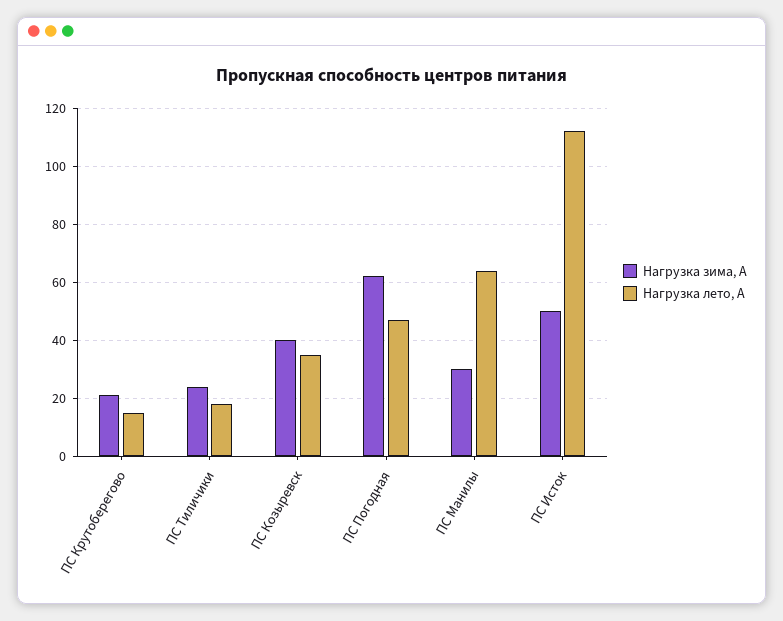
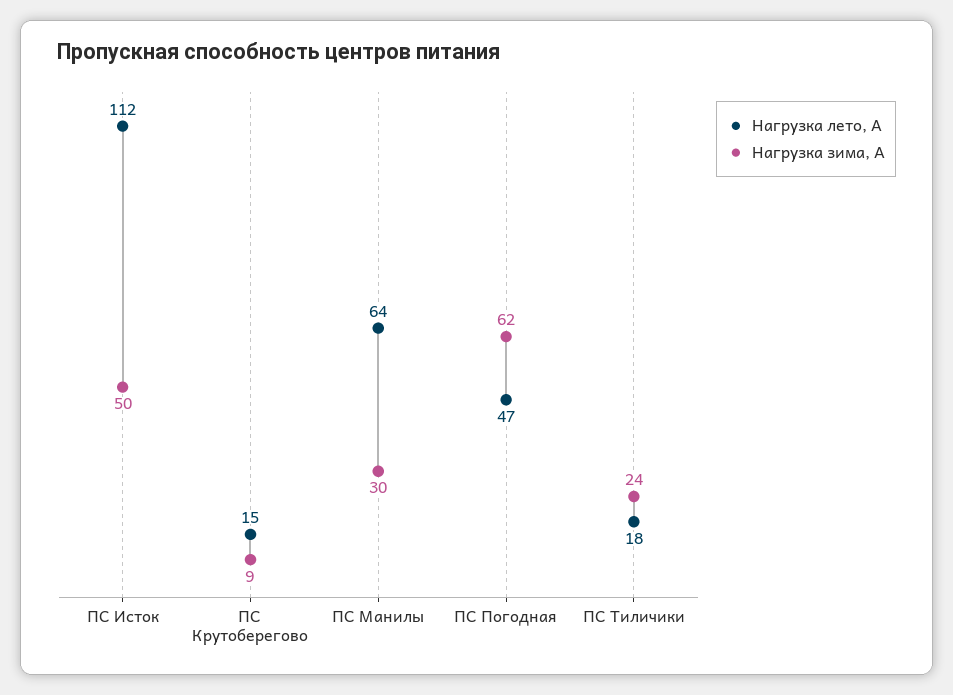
Нагрузка зима, А, ПС Крутоберегово: 20 -> 9
Нагрузка зима, А, ПС Козыревск: 40 -> none
Нагрузка лето, А, ПС Козыревск: 35 -> none

